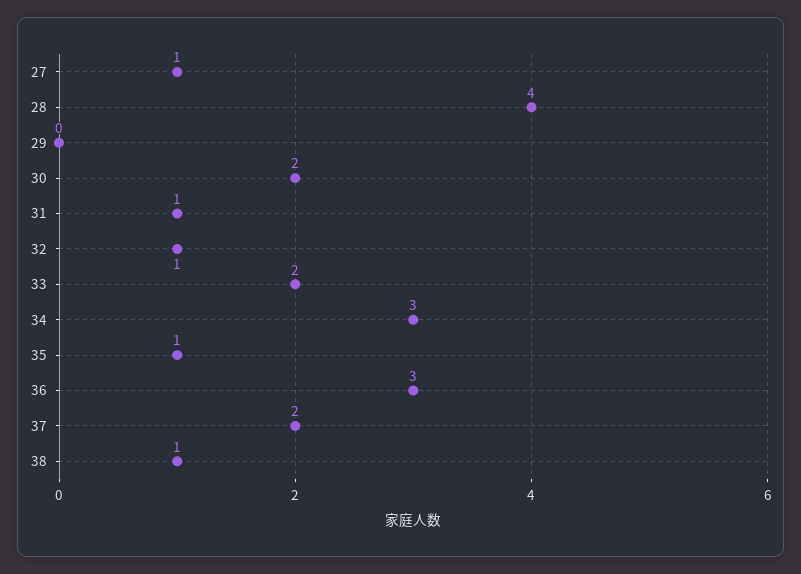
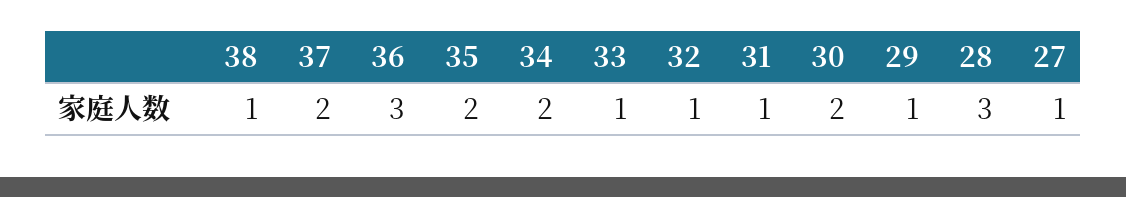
28: 4 -> 3
29: 0 -> 1
33: 2 -> 1
34: 3 -> 2
35: 1 -> 2

